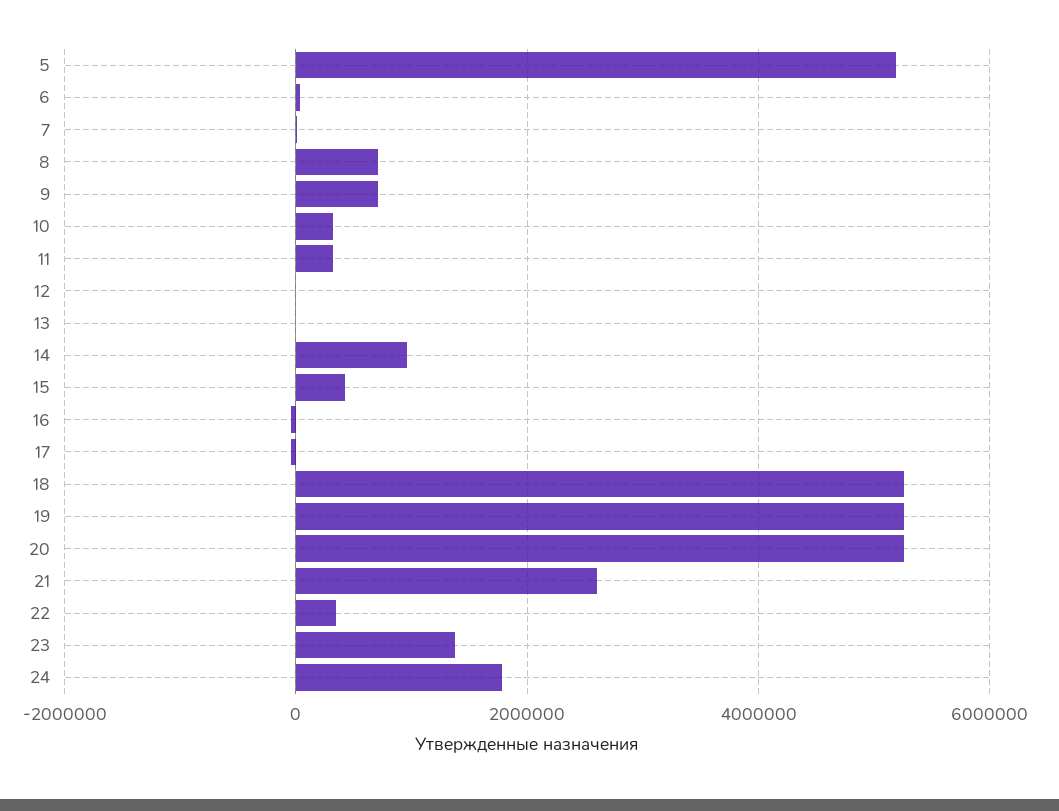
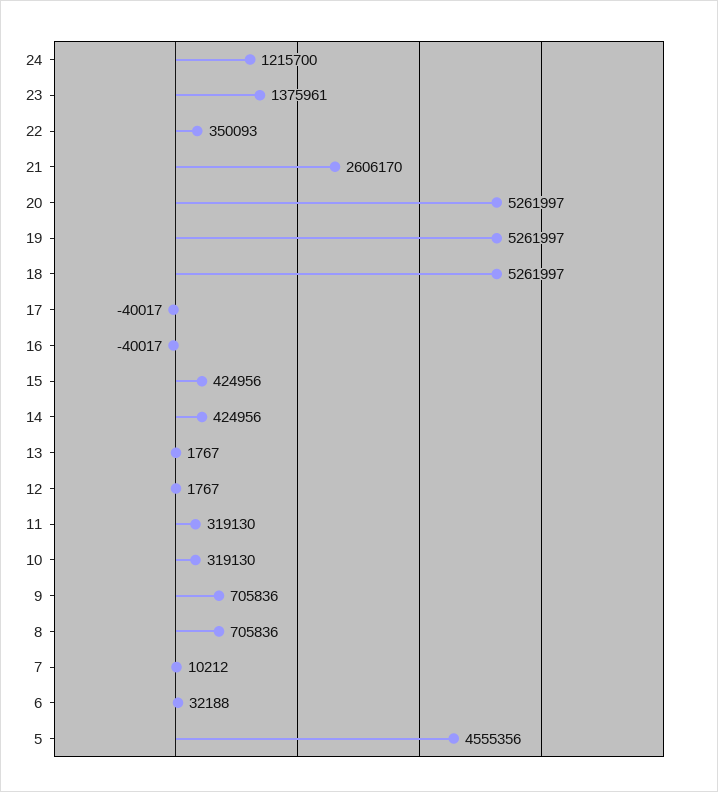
5: 5200000 -> 4555356
14: 1000000 -> 424956
24: 1800000 -> 1215700

